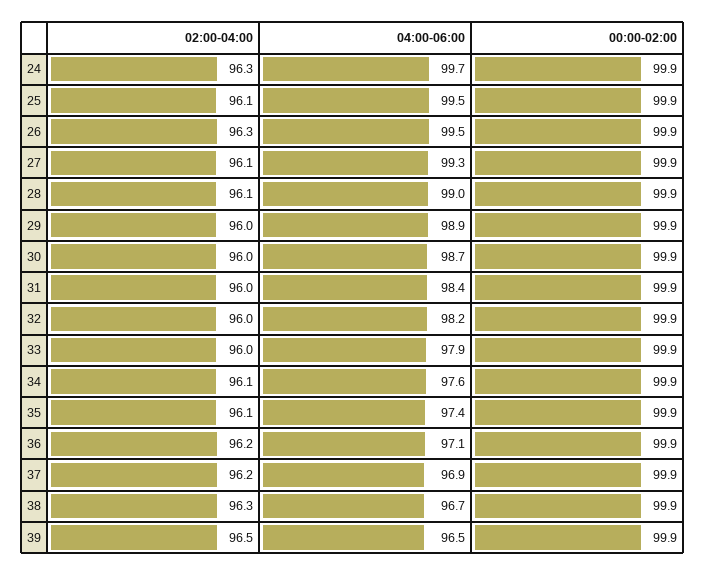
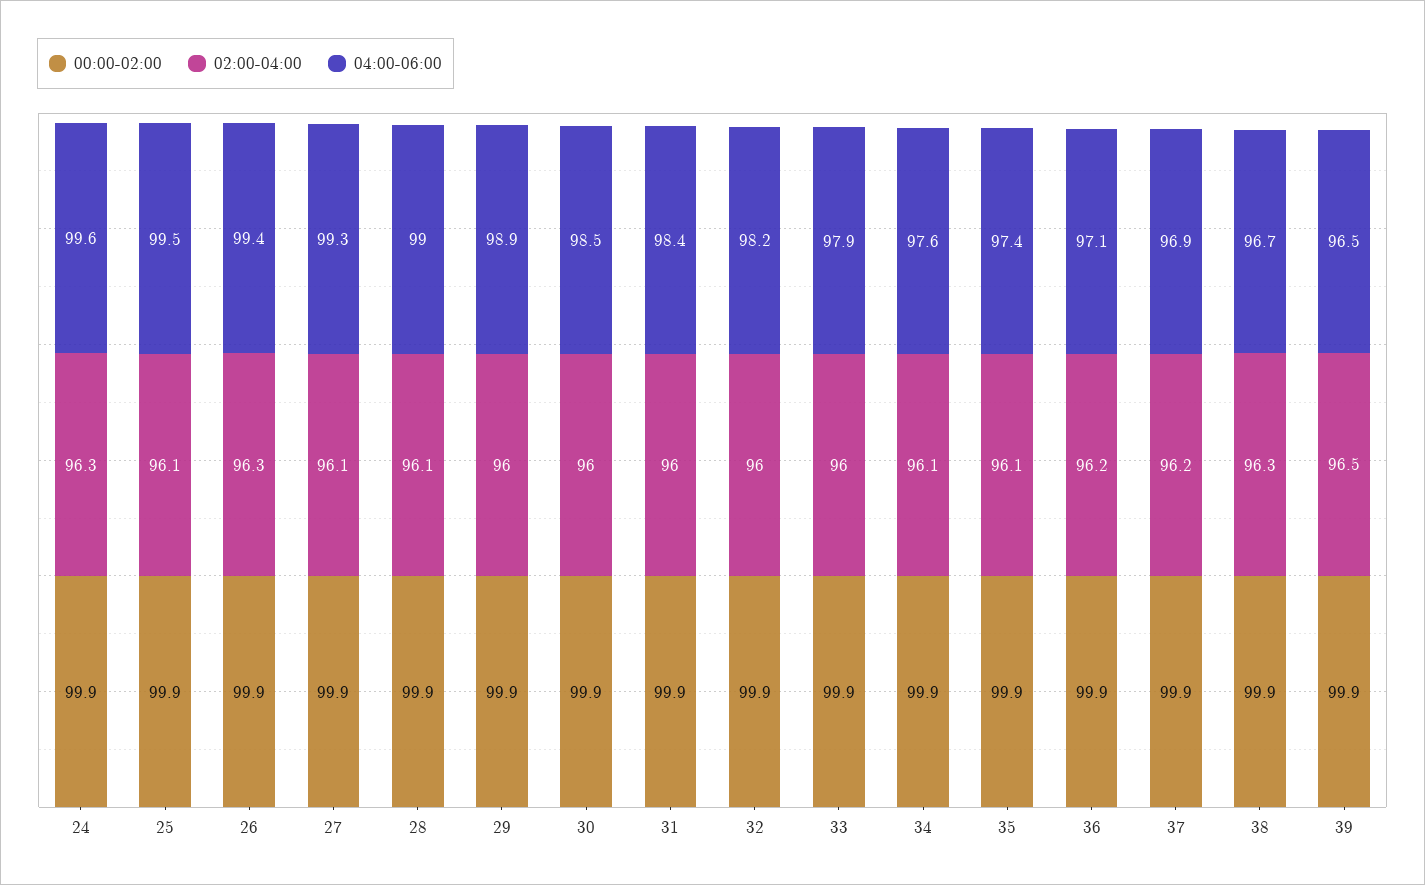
04:00-06:00, 24: 99.7 -> 99.6
04:00-06:00, 26: 99.5 -> 99.4
04:00-06:00, 30: 98.7 -> 98.5

